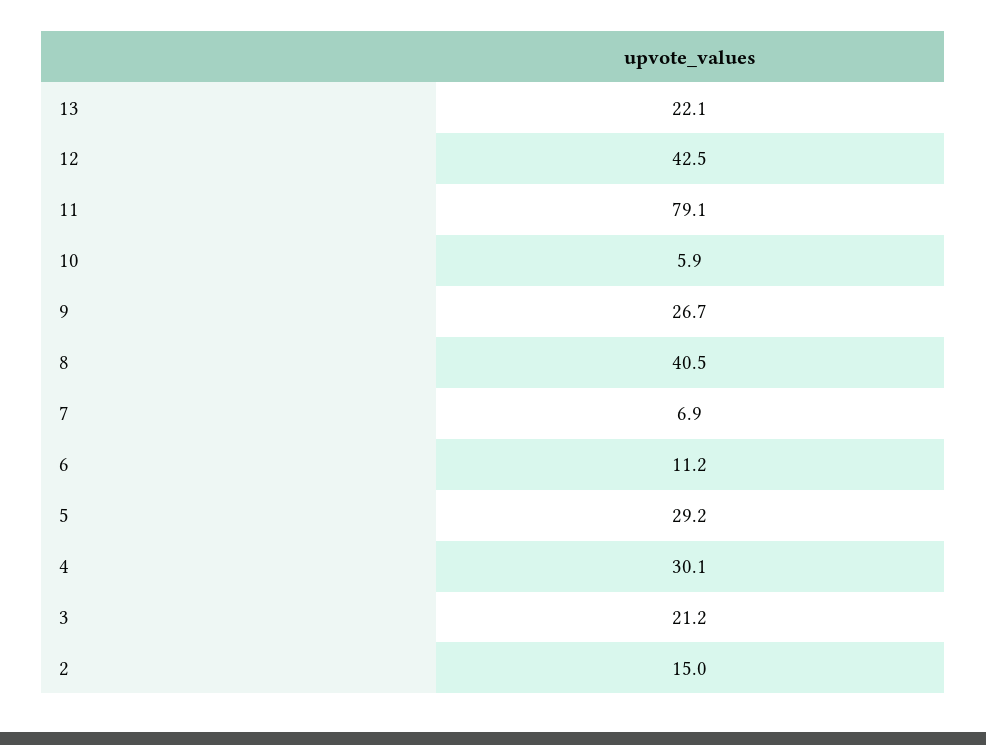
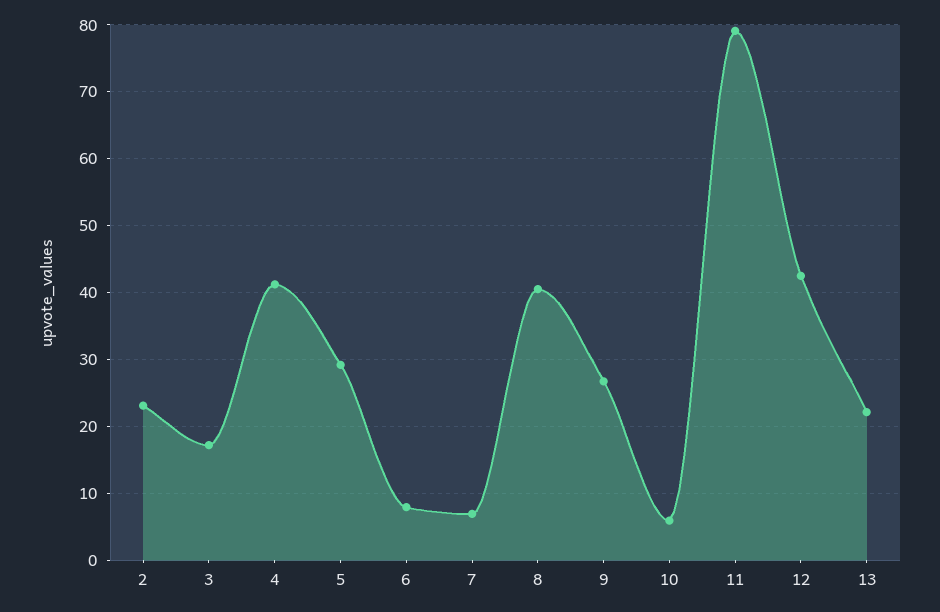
6: 11.2 -> 8
4: 30.1 -> 41
3: 21.2 -> 17
2: 15 -> 23

